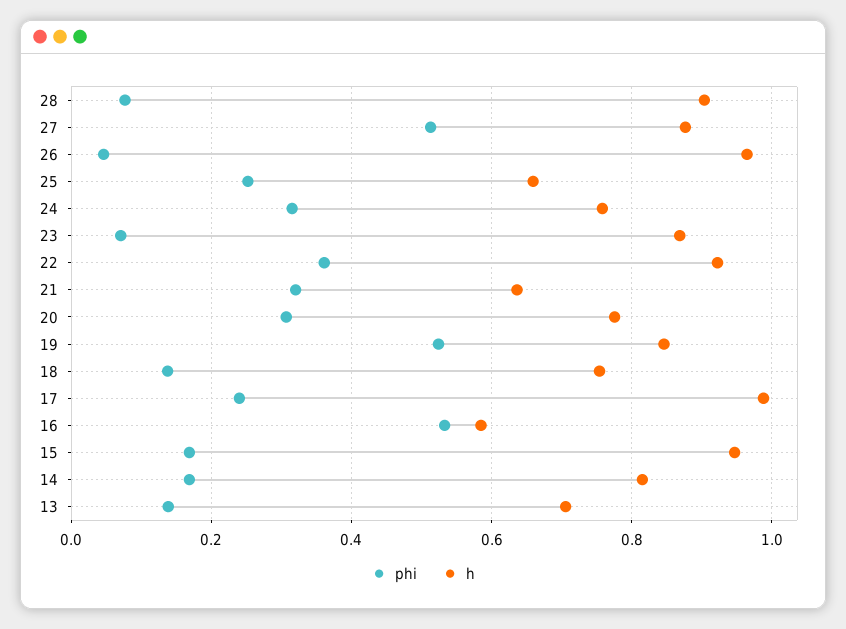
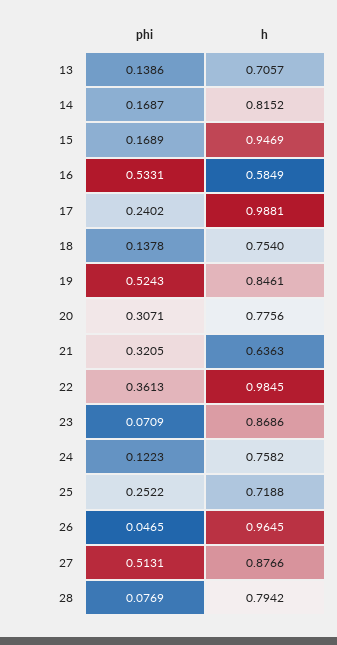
h, 28: 0.9 -> 0.7942
h, 25: 0.66 -> 0.7188
phi, 24: 0.32 -> 0.1223
h, 22: 0.92 -> 0.9845

